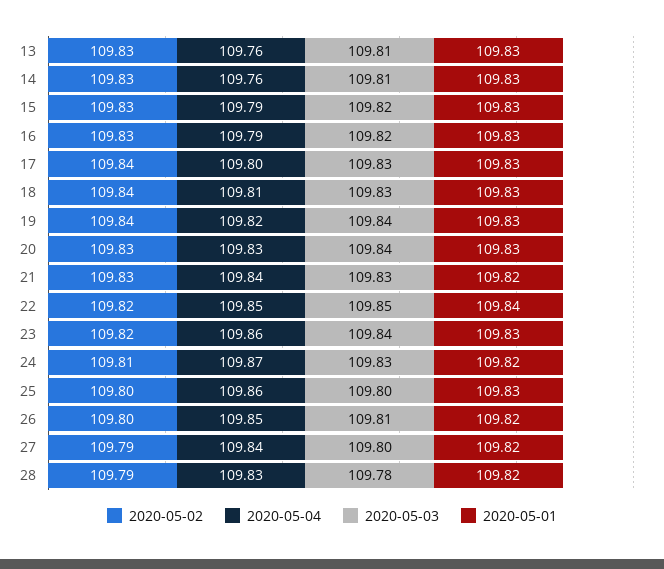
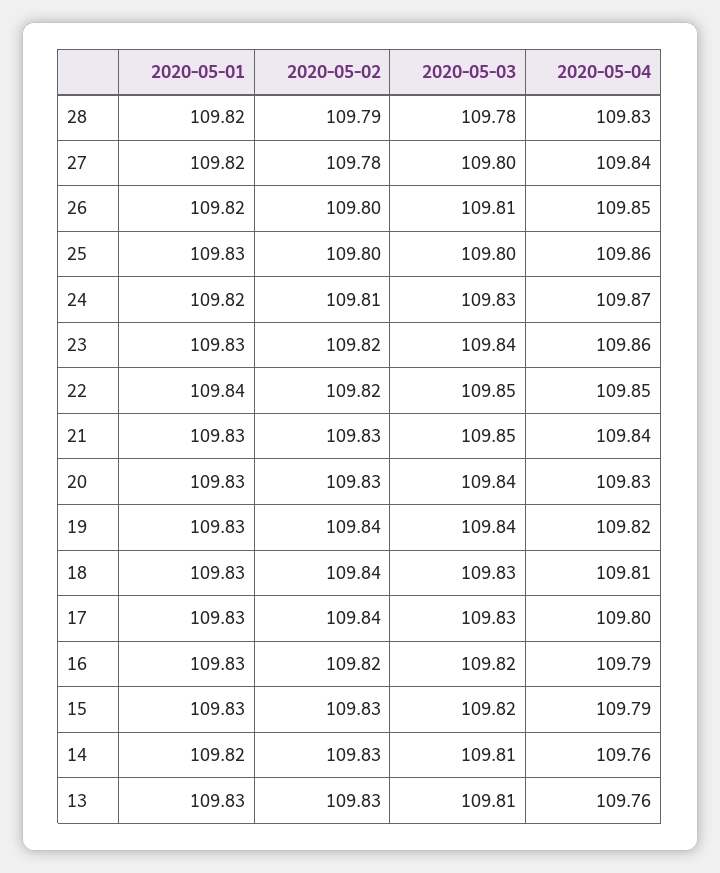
2020-05-01, 14: 109.83 -> 109.82
2020-05-02, 16: 109.83 -> 109.82
2020-05-03, 21: 109.83 -> 109.85
2020-05-01, 21: 109.82 -> 109.83
2020-05-02, 27: 109.79 -> 109.78

